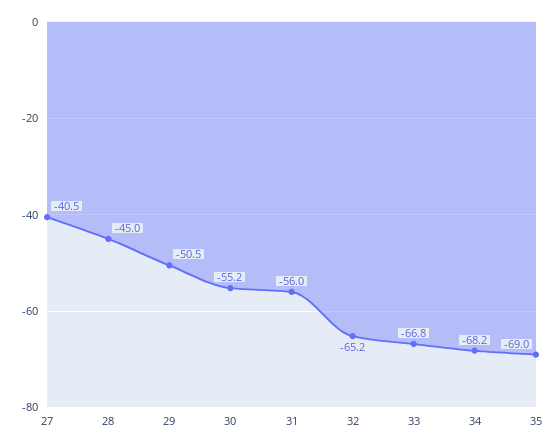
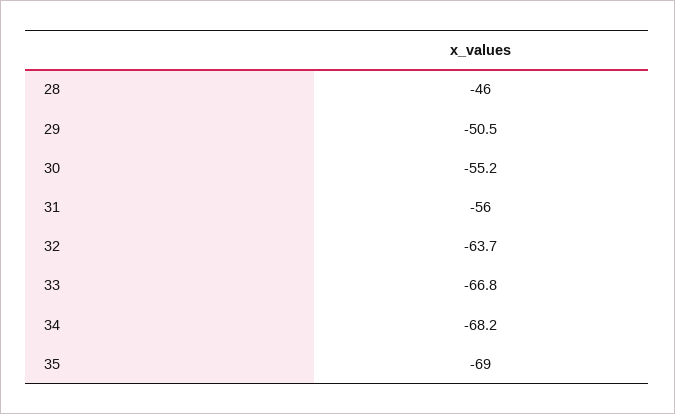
27: -40.5 -> none
28: -45 -> -46
32: -65.2 -> -63.7

